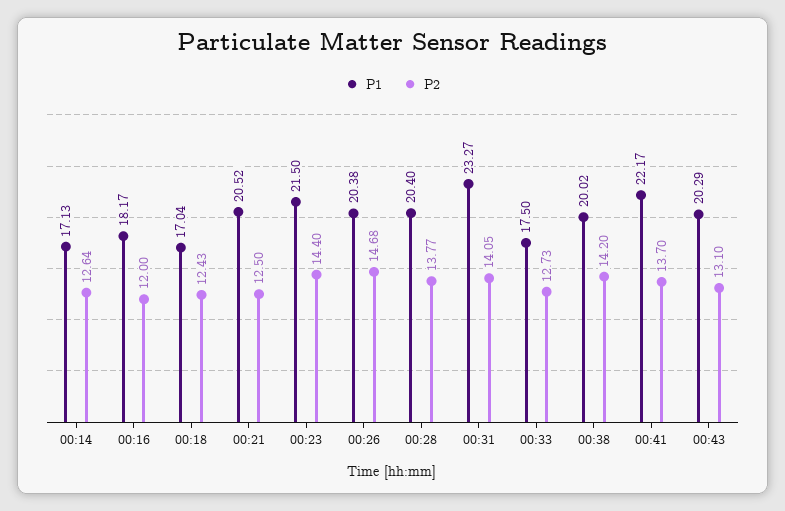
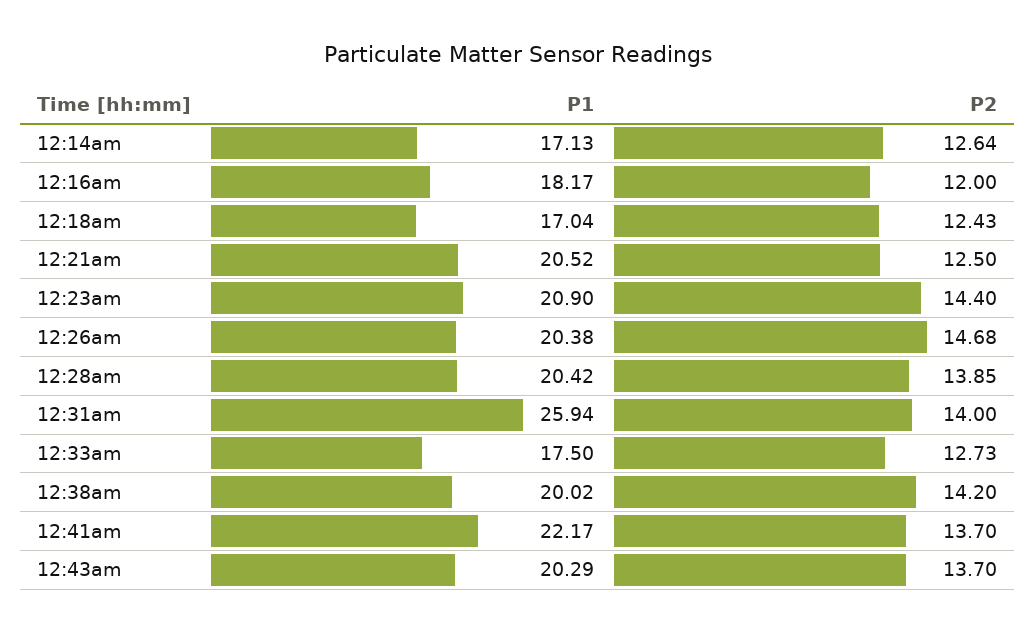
P1, 00:23: 21.5 -> 20.9
P1, 00:28: 20.4 -> 20.42
P2, 00:28: 13.77 -> 13.85
P1, 00:31: 23.27 -> 25.94
P2, 00:31: 14.05 -> 14
P2, 00:43: 13.1 -> 13.7

